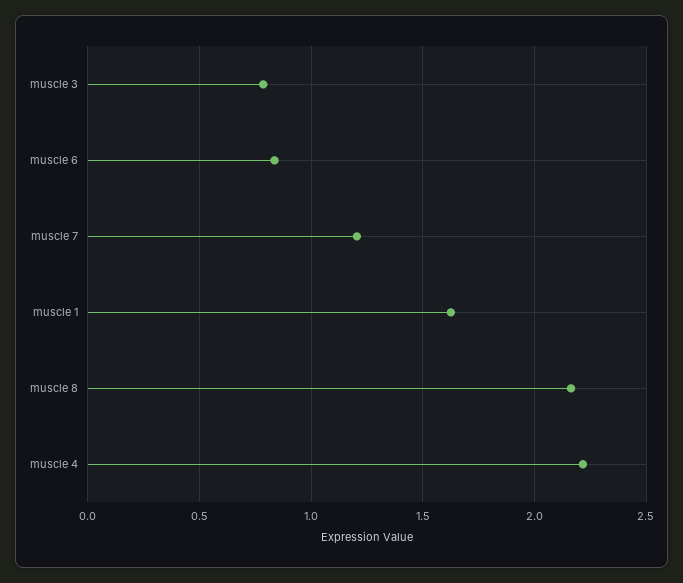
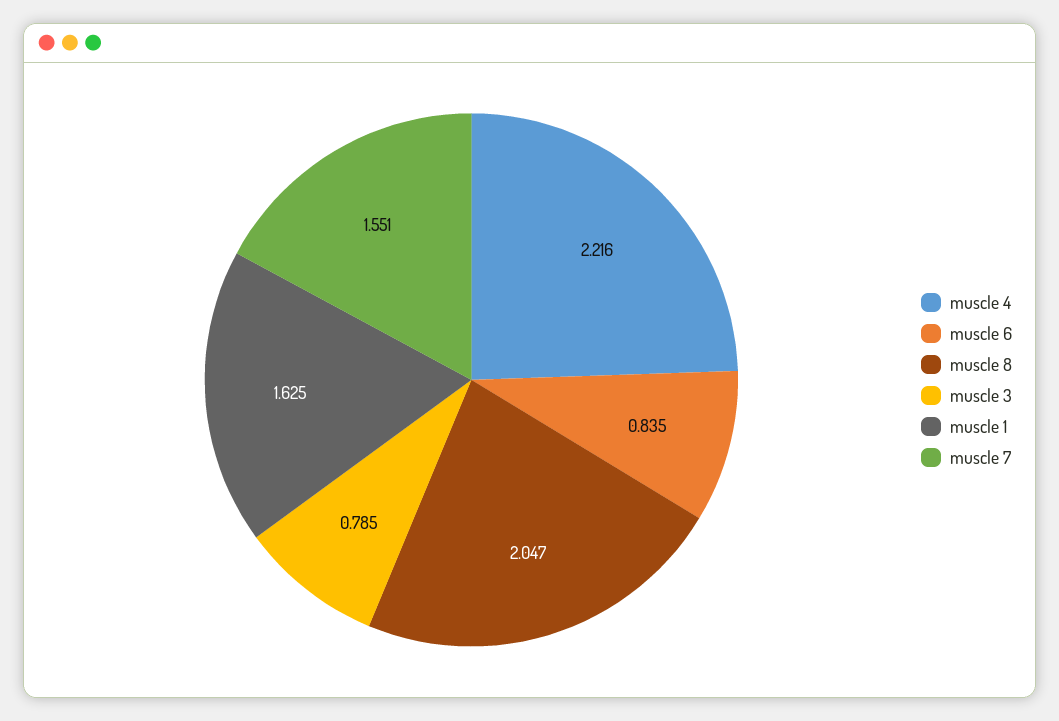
muscle 7: 1.2 -> 1.551
muscle 8: 2.15 -> 2.047

